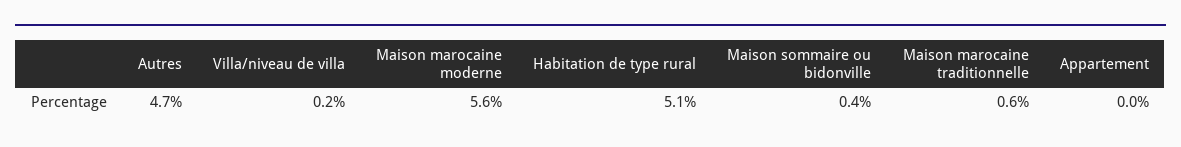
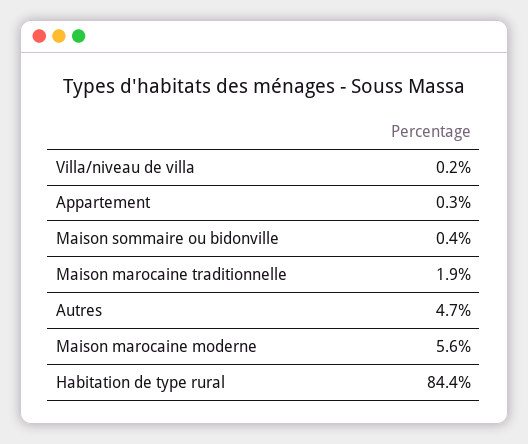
Habitation de type rural: 5.1 -> 84.4
Maison marocaine traditionnelle: 0.6 -> 1.9
Appartement: 0 -> 0.3

